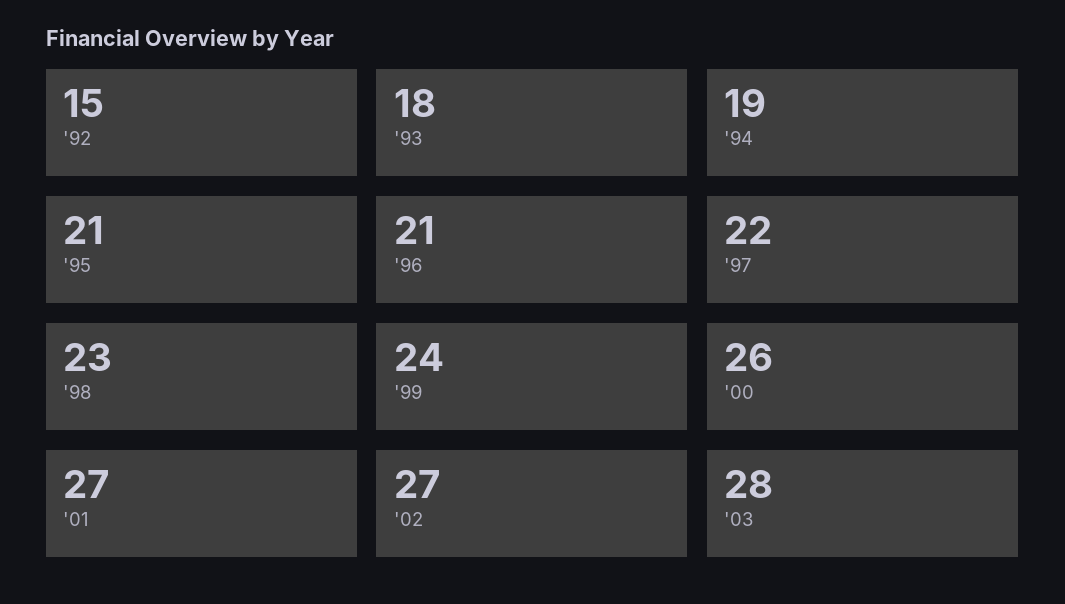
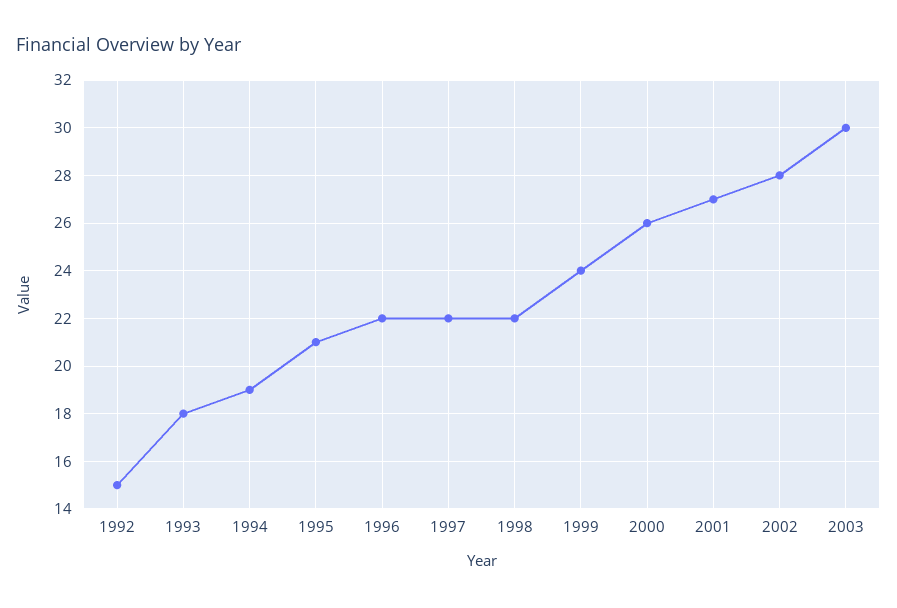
'96: 21 -> 22
'98: 23 -> 22
'02: 27 -> 28
'03: 28 -> 30

